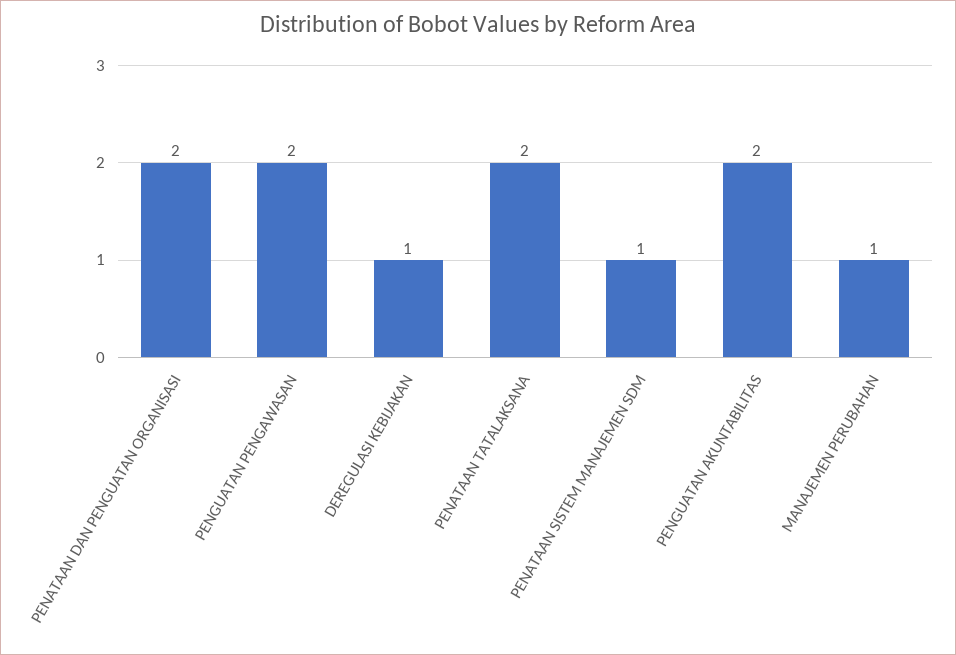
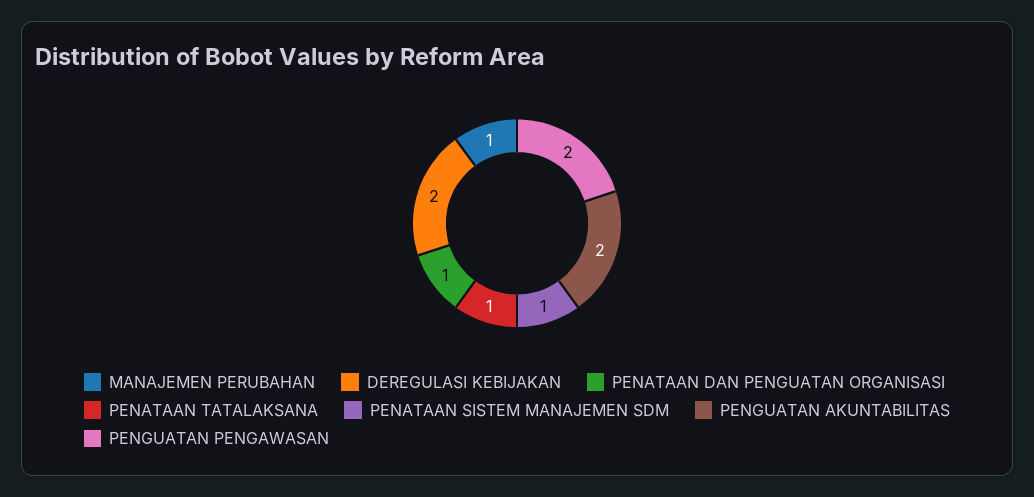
PENATAAN DAN PENGUATAN ORGANISASI: 2 -> 1
DEREGULASI KEBIJAKAN: 1 -> 2
PENATAAN TATALAKSANA: 2 -> 1

